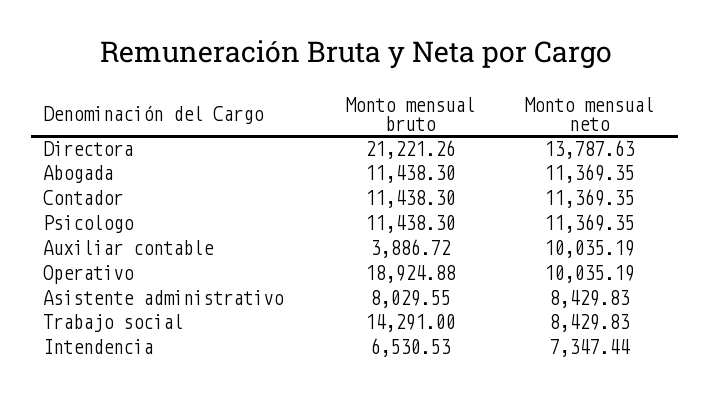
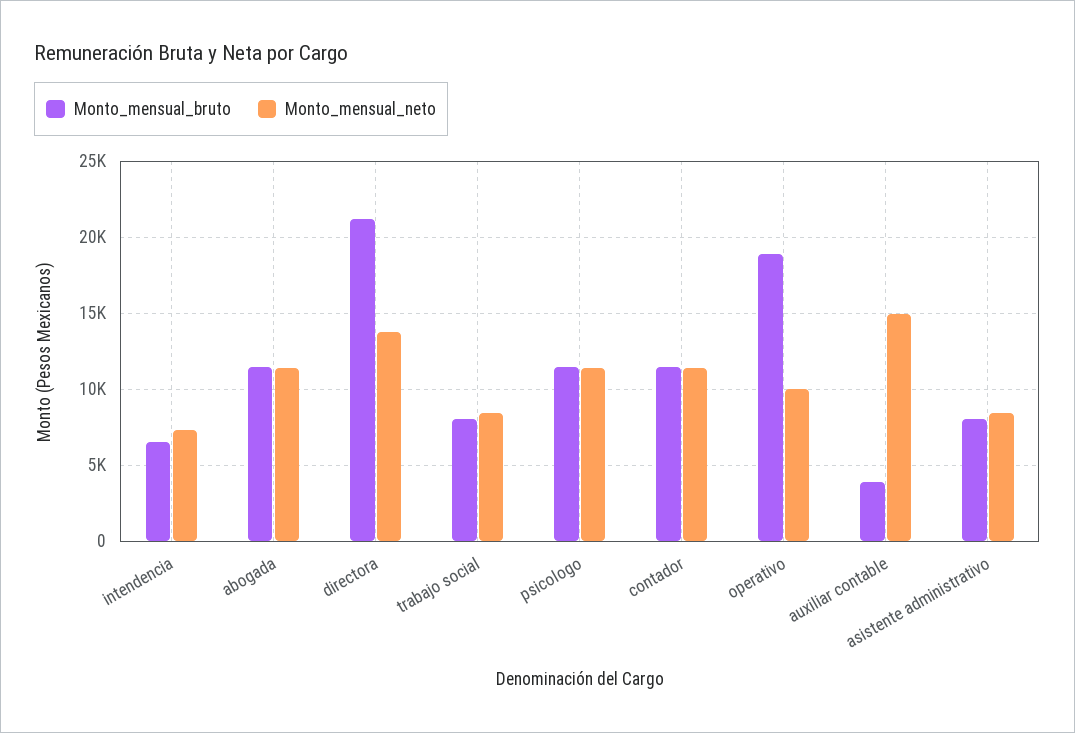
Monto mensual neto, Auxiliar contable: 10035.19 -> 15000
Monto mensual bruto, Trabajo social: 14291 -> 8000

